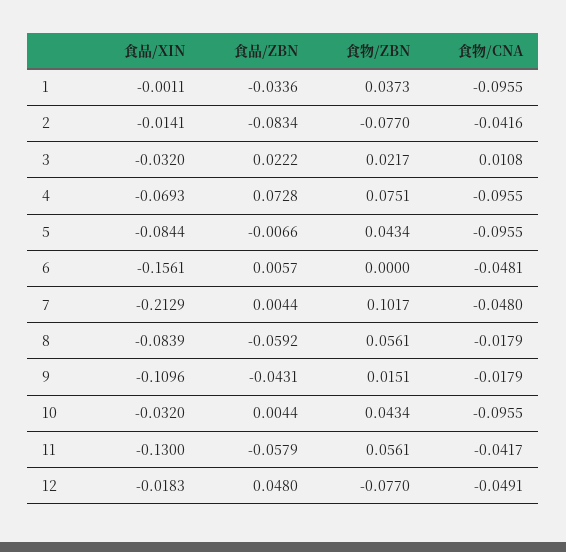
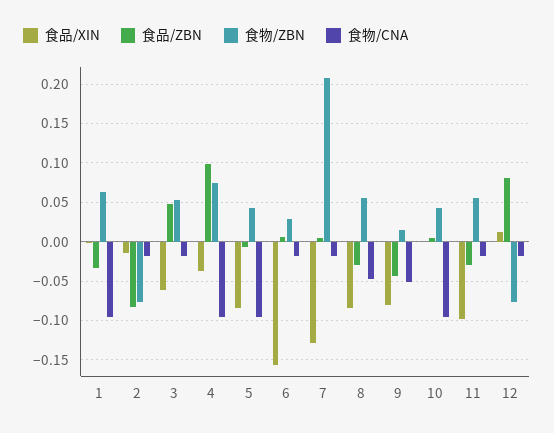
食物/ZBN, 1: 0.0373 -> 0.06
食物/CNA, 2: -0.0416 -> -0.02
食品/XIN, 3: -0.032 -> -0.06
食品/ZBN, 3: 0.0222 -> 0.05
食物/ZBN, 3: 0.0217 -> 0.05
食物/CNA, 3: 0.0108 -> -0.02
食品/XIN, 4: -0.0693 -> -0.04
食品/ZBN, 4: 0.0728 -> 0.1
食物/ZBN, 6: 0 -> 0.03
食物/CNA, 6: -0.0481 -> -0.02
食品/XIN, 7: -0.2129 -> -0.13
食物/ZBN, 7: 0.1017 -> 0.21
食物/CNA, 7: -0.048 -> -0.02
食品/ZBN, 8: -0.0592 -> -0.03
食物/CNA, 8: -0.0179 -> -0.05
食品/XIN, 9: -0.1096 -> -0.08
食物/CNA, 9: -0.0179 -> -0.05
食品/XIN, 10: -0.032 -> 0
食品/XIN, 11: -0.13 -> -0.1
食品/ZBN, 11: -0.0579 -> -0.03
食物/CNA, 11: -0.0417 -> -0.02
食品/XIN, 12: -0.0183 -> 0.01
食品/ZBN, 12: 0.048 -> 0.08
食物/CNA, 12: -0.0491 -> -0.02

